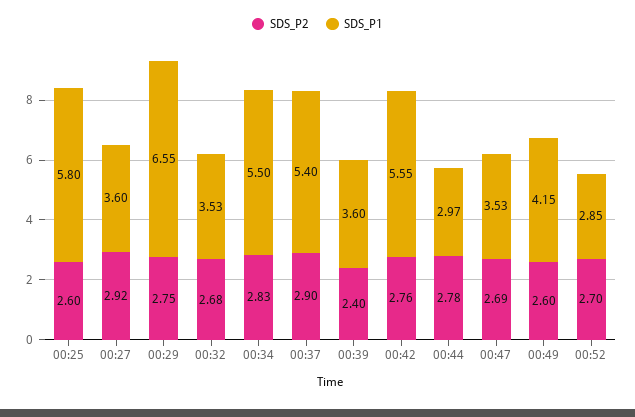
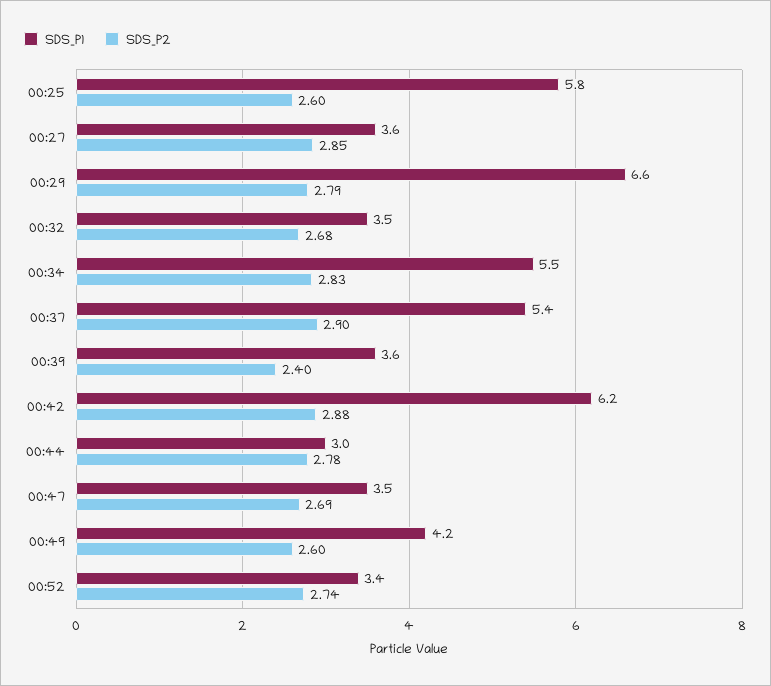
SDS_P2, 00:27: 2.92 -> 2.85
SDS_P2, 00:29: 2.75 -> 2.79
SDS_P2, 00:42: 2.76 -> 2.88
SDS_P1, 00:42: 5.55 -> 6.2
SDS_P2, 00:52: 2.7 -> 2.74
SDS_P1, 00:52: 2.85 -> 3.4

